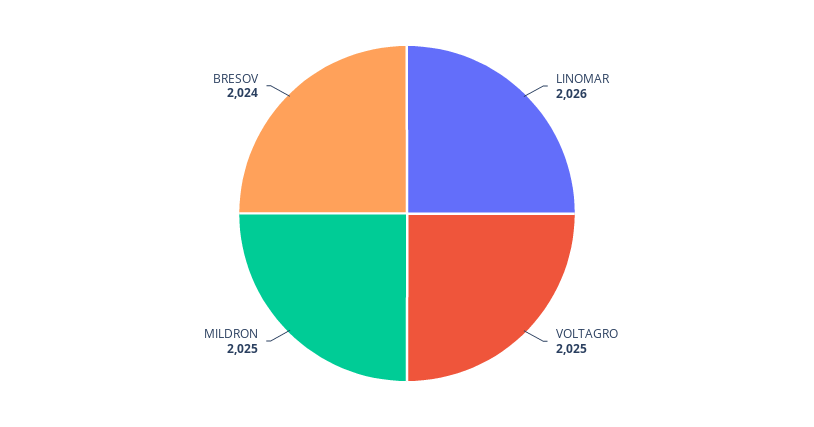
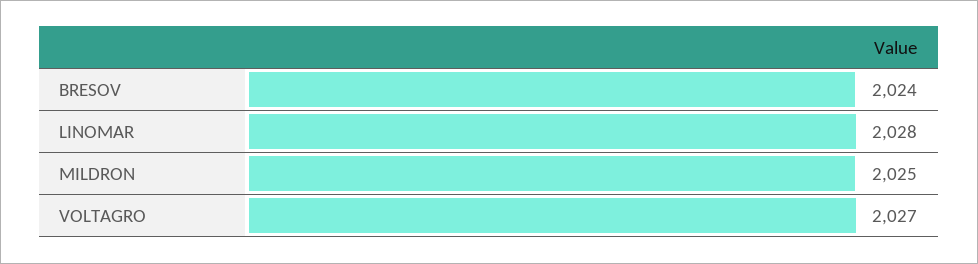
LINOMAR: 2026 -> 2028
VOLTAGRO: 2025 -> 2027

